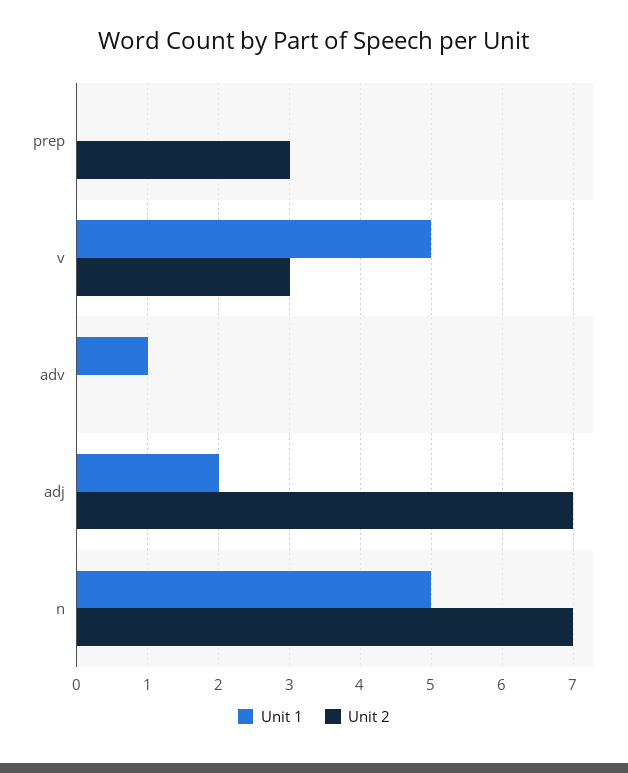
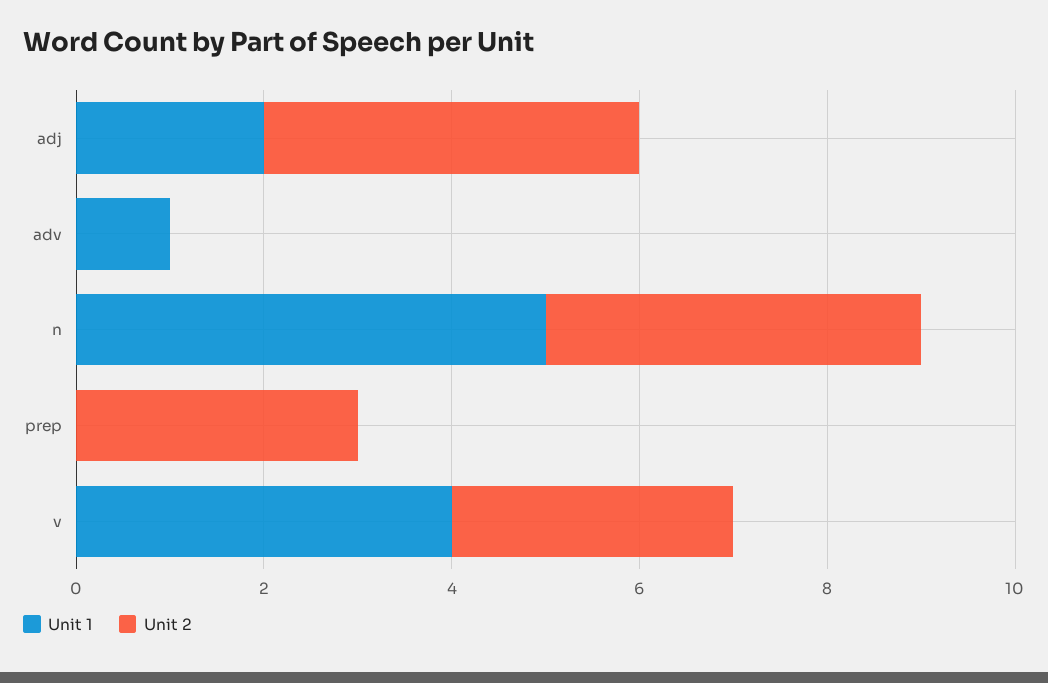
Unit 1, v: 5 -> 4
Unit 2, adj: 7 -> 4
Unit 2, n: 7 -> 4

